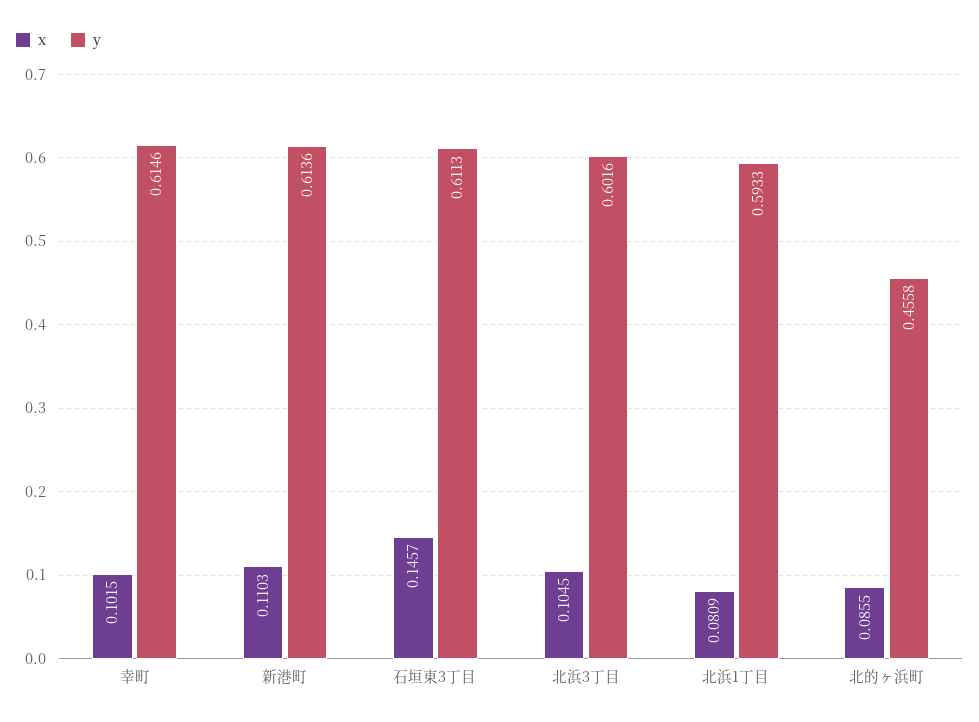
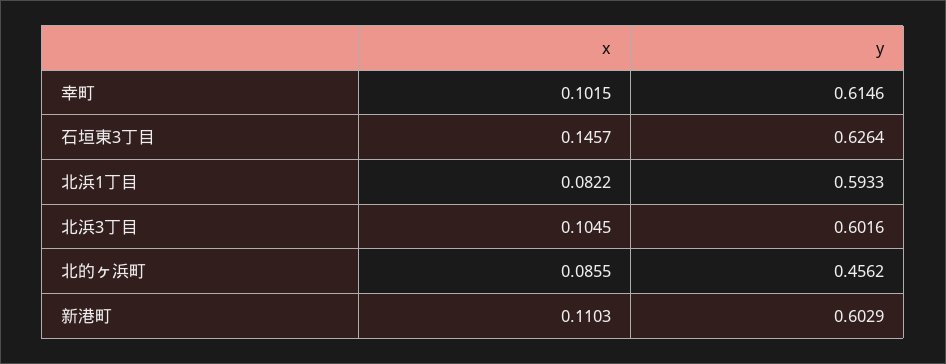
y, 新港町: 0.6136 -> 0.6029
y, 石垣東3丁目: 0.6113 -> 0.6264
x, 北浜1丁目: 0.0809 -> 0.0822
y, 北的ヶ浜町: 0.4558 -> 0.4562

